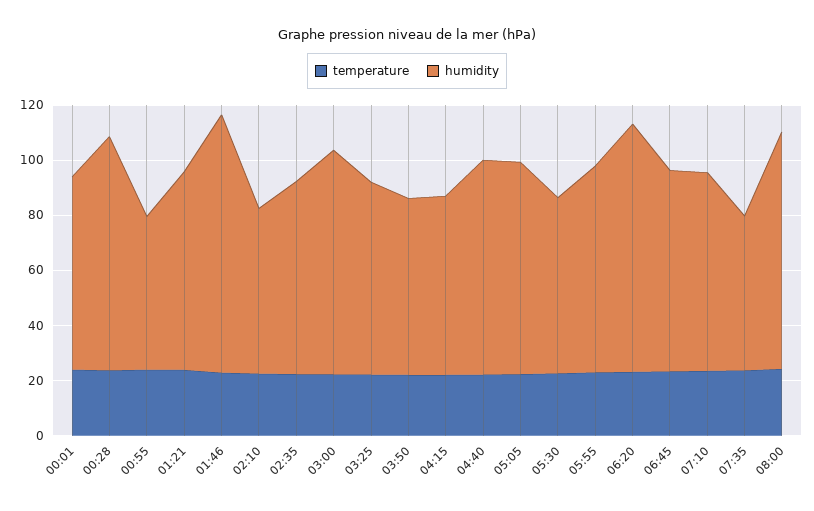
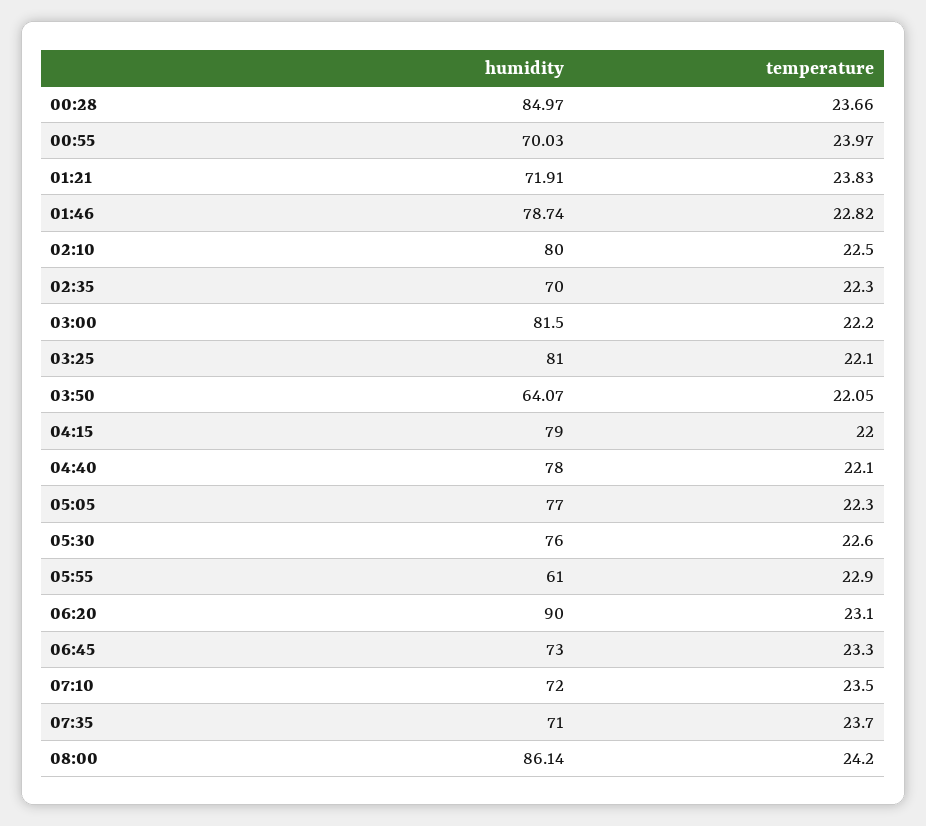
temperature, 00:01: 25 -> none
humidity, 00:01: 70 -> none
humidity, 00:55: 55 -> 70.03
humidity, 01:46: 95 -> 78.74
humidity, 02:10: 60 -> 80
humidity, 03:25: 70 -> 81
humidity, 04:15: 65 -> 79
humidity, 05:30: 65 -> 76
humidity, 05:55: 75 -> 61
humidity, 07:35: 55 -> 71

